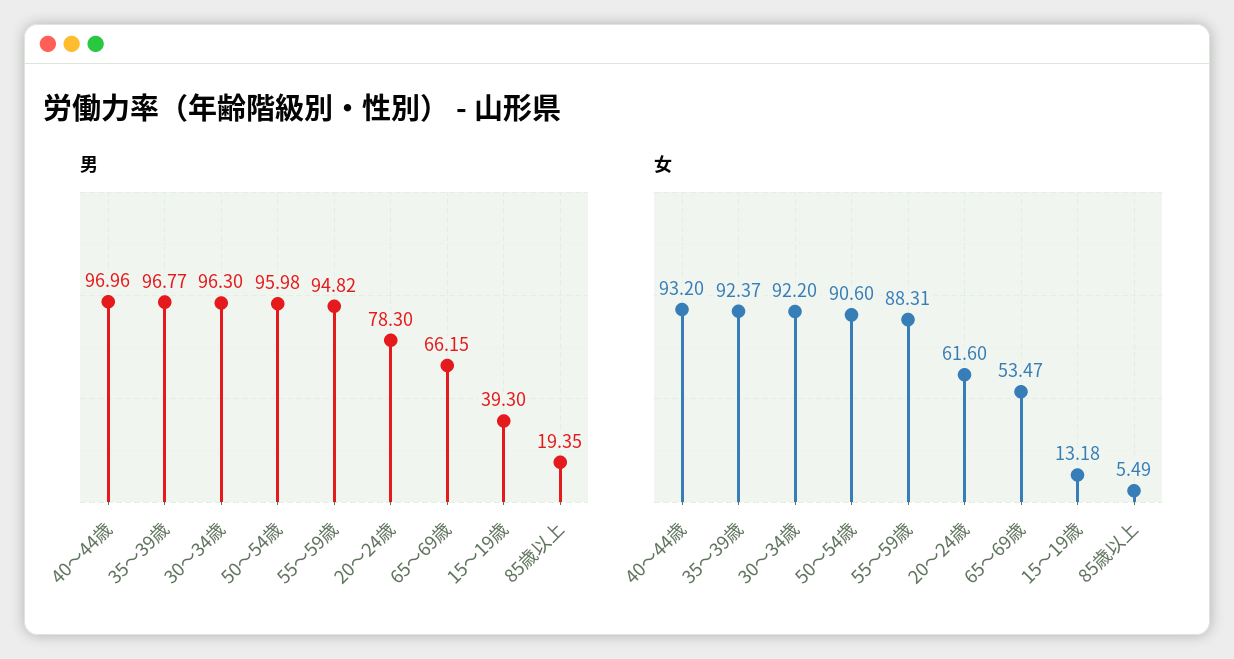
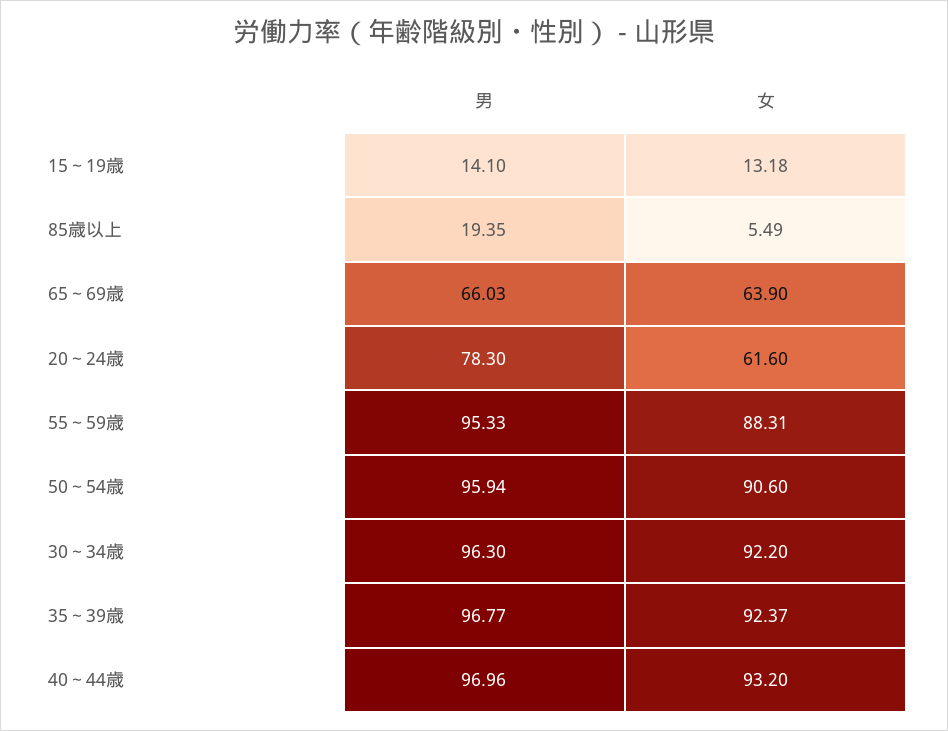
男, 50～54歳: 95.98 -> 95.94
男, 55～59歳: 94.82 -> 95.33
男, 65～69歳: 66.15 -> 66.03
男, 15～19歳: 39.3 -> 14.1
女, 65～69歳: 53.47 -> 63.9

